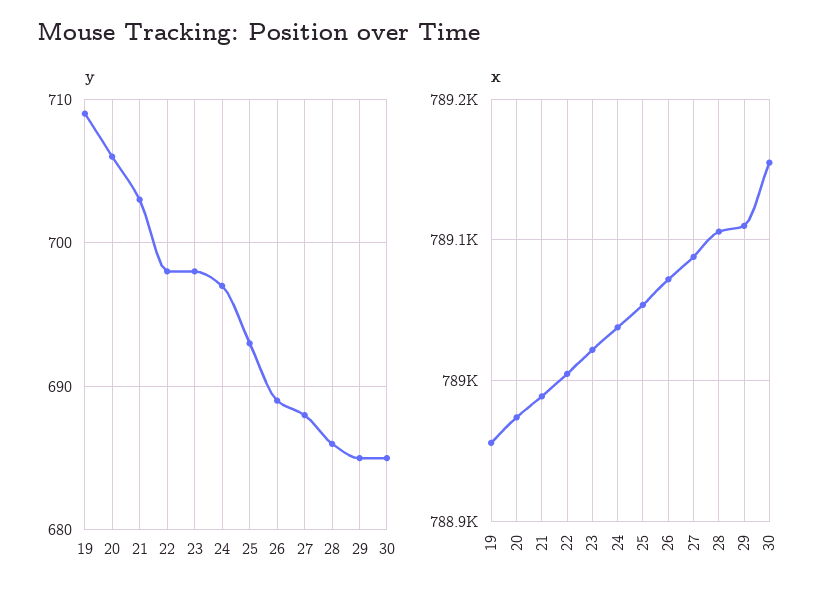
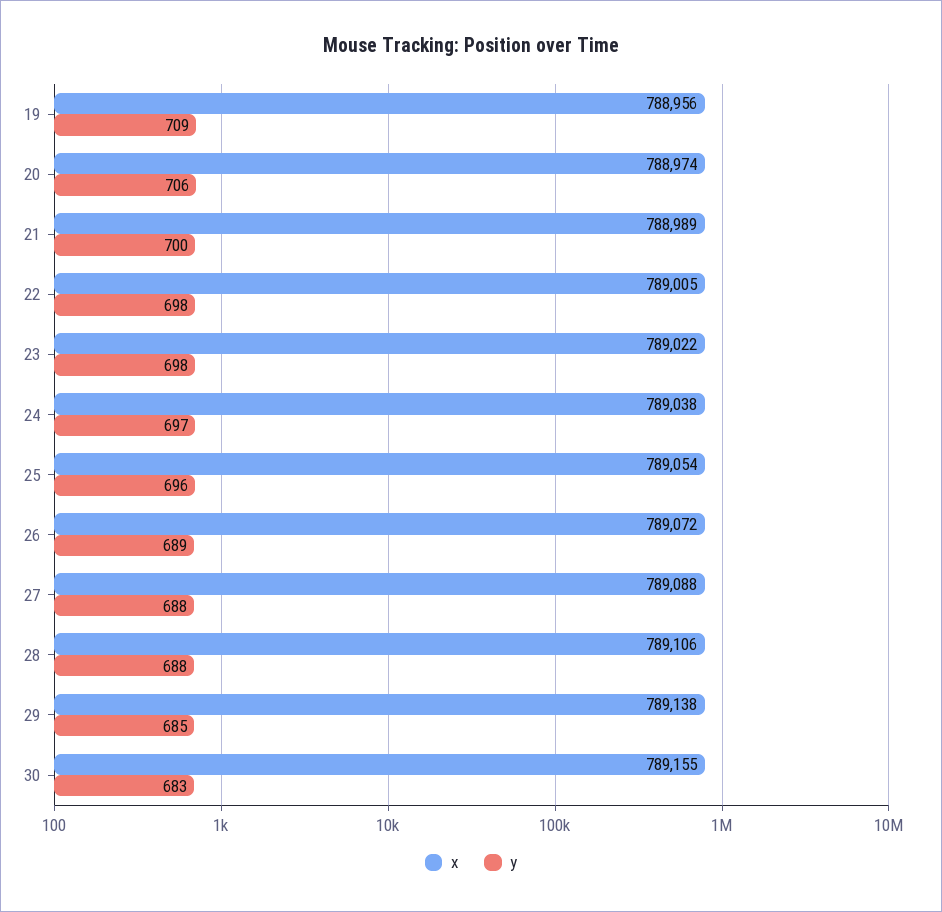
y, 21: 703 -> 700
y, 25: 693 -> 696
y, 28: 686 -> 688
y, 30: 685 -> 683
x, 29: 789110 -> 789138

